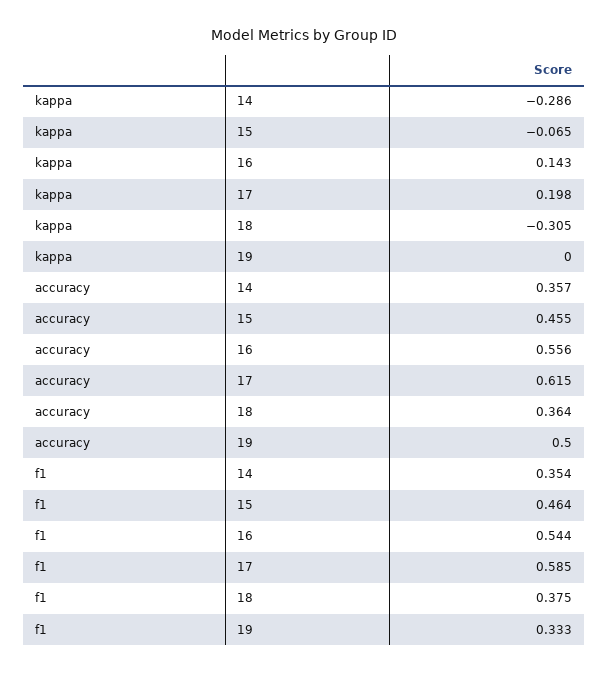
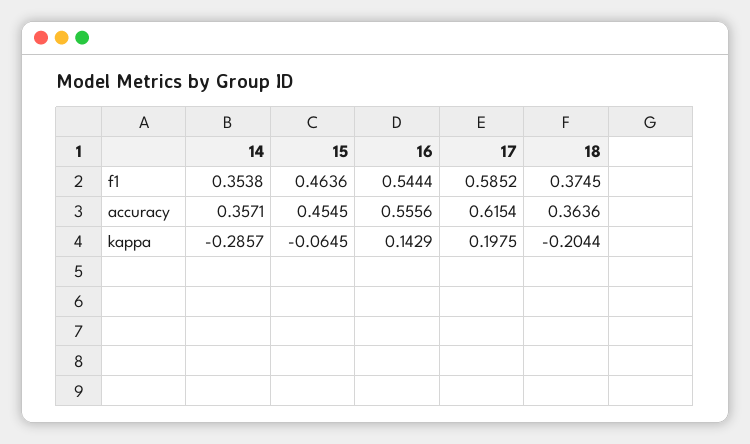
kappa, 18: -0.305 -> -0.2044
kappa, 19: 0 -> none
accuracy, 19: 0.5 -> none
f1, 19: 0.333 -> none

